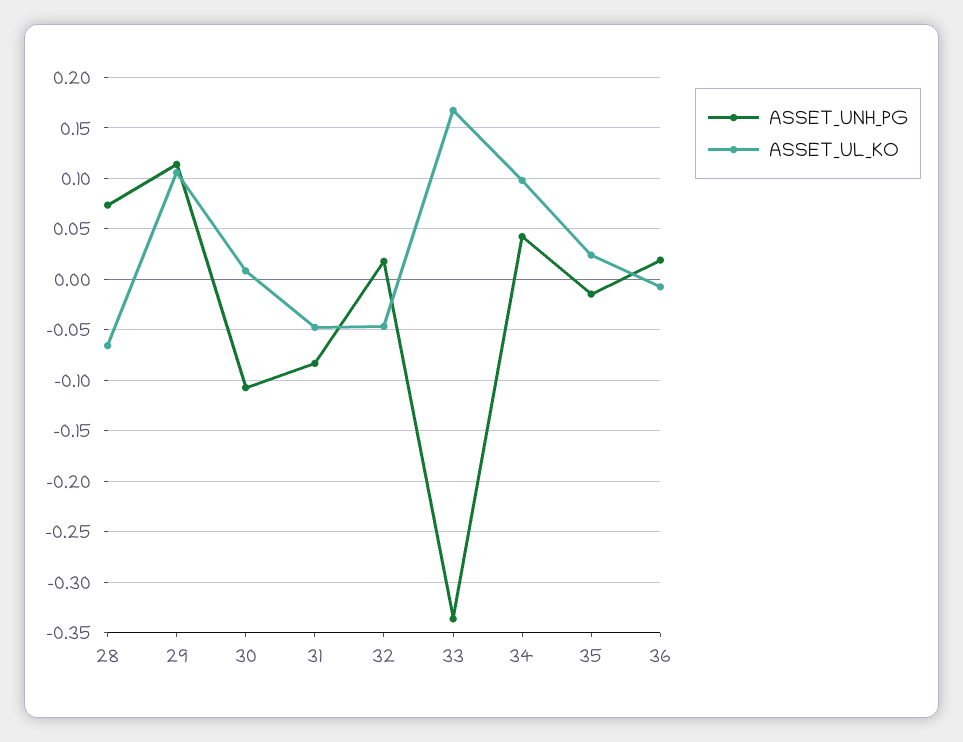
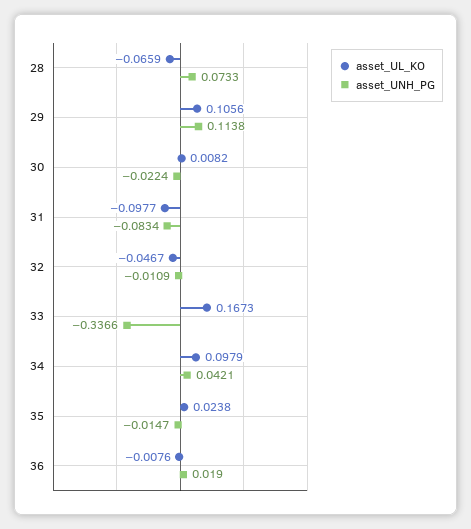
ASSET_UNH_PG, 30: -0.11 -> -0.0224
ASSET_UL_KO, 31: -0.05 -> -0.0977
ASSET_UNH_PG, 32: 0.02 -> -0.0109

